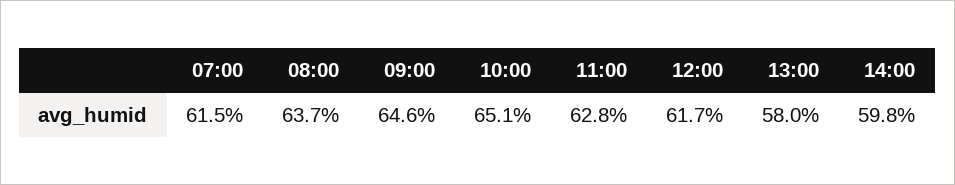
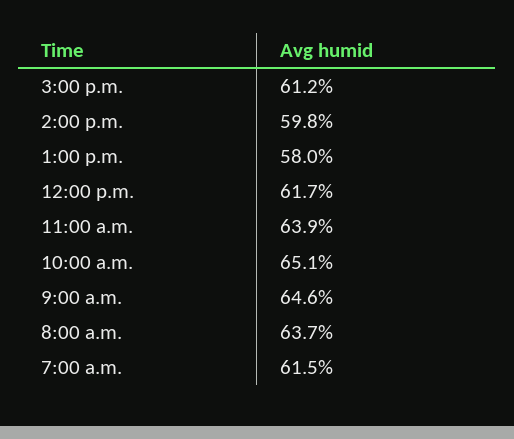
11:00: 62.8 -> 63.9
3:00 p.m.: none -> 61.2

